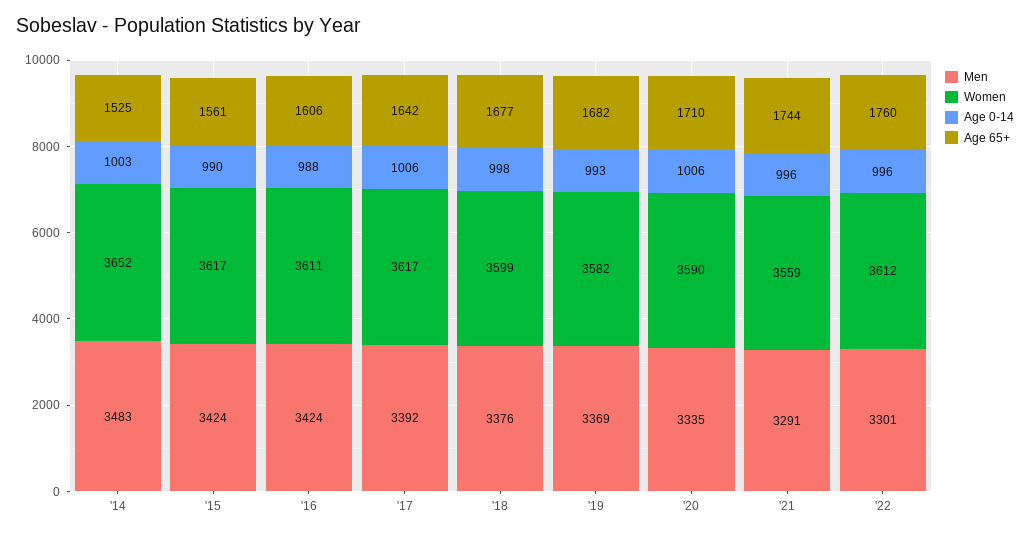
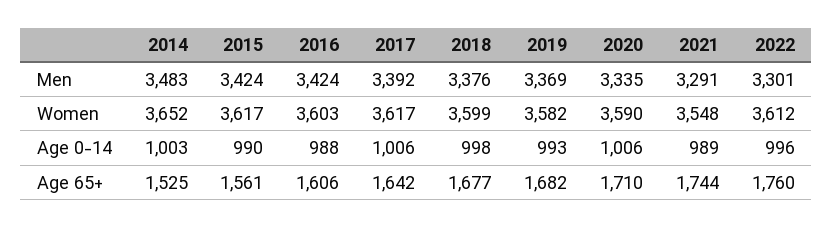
Women, '16: 3611 -> 3603
Women, '21: 3559 -> 3548
Age 0-14, '21: 996 -> 989

